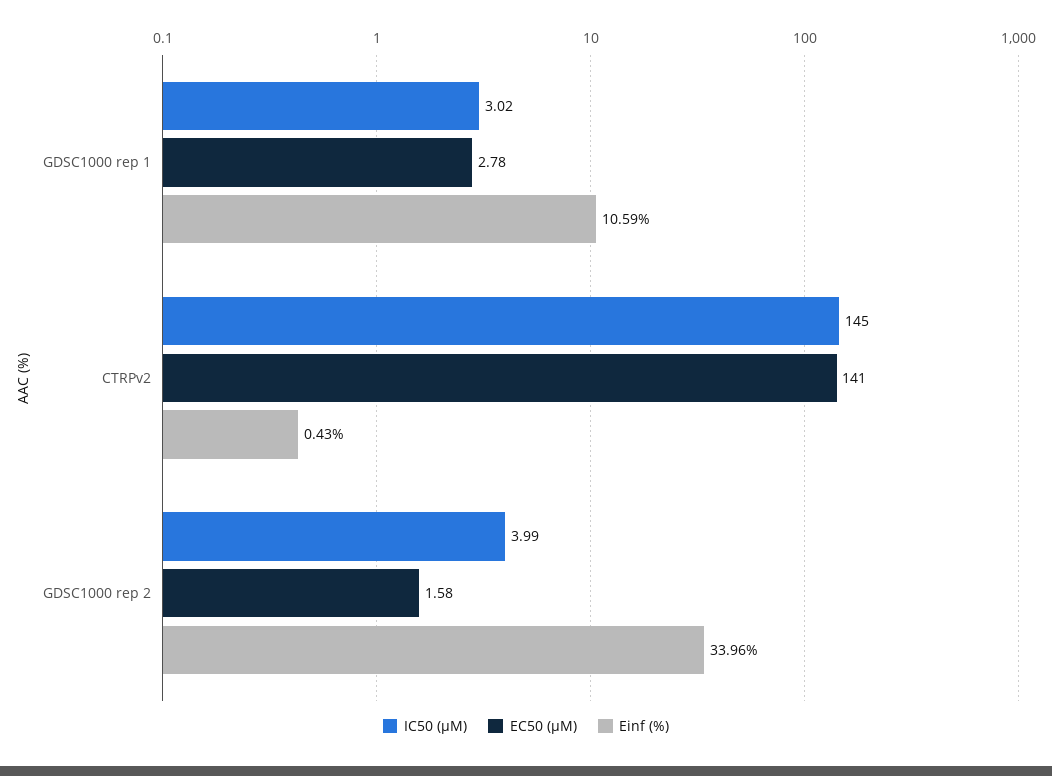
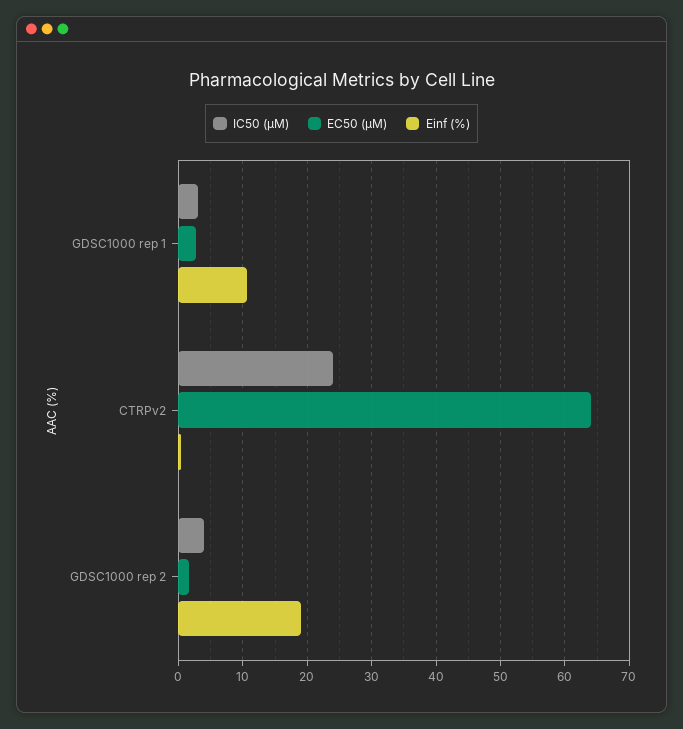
IC50 (µM), CTRPv2: 145 -> 24
EC50 (µM), CTRPv2: 141 -> 64
Einf (%), GDSC1000 rep 2: 33.96 -> 19

